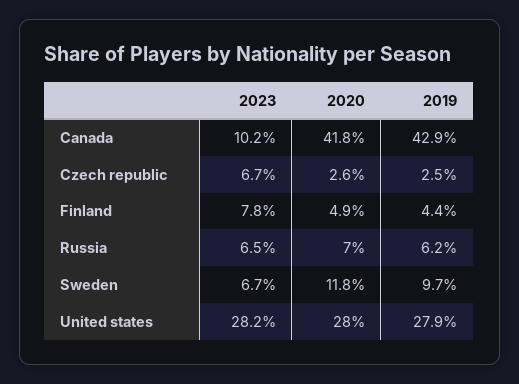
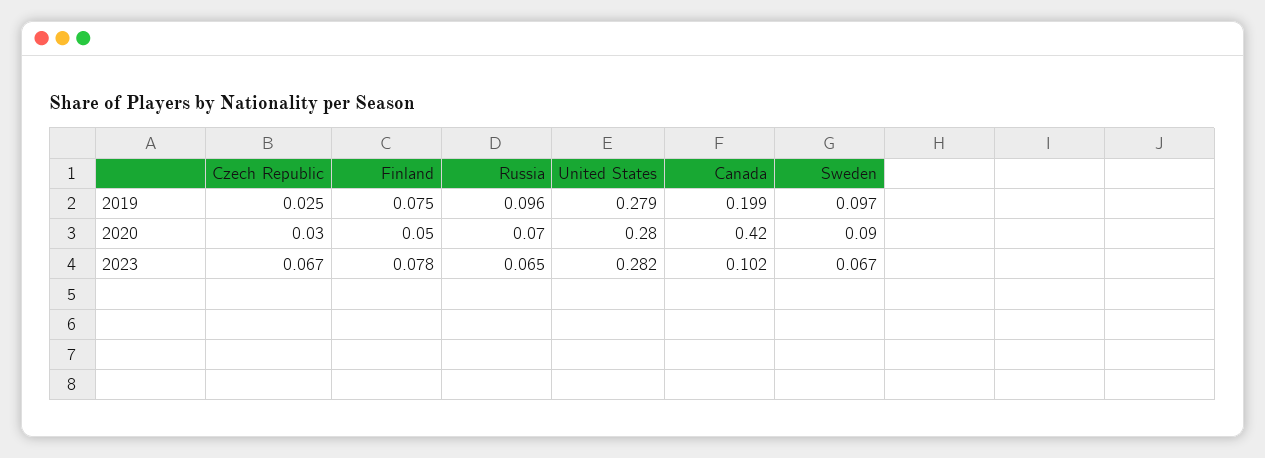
2019, Canada: 0.429 -> 0.199
2019, Finland: 0.044 -> 0.075
2019, Russia: 0.062 -> 0.096
2020, Sweden: 0.118 -> 0.09

